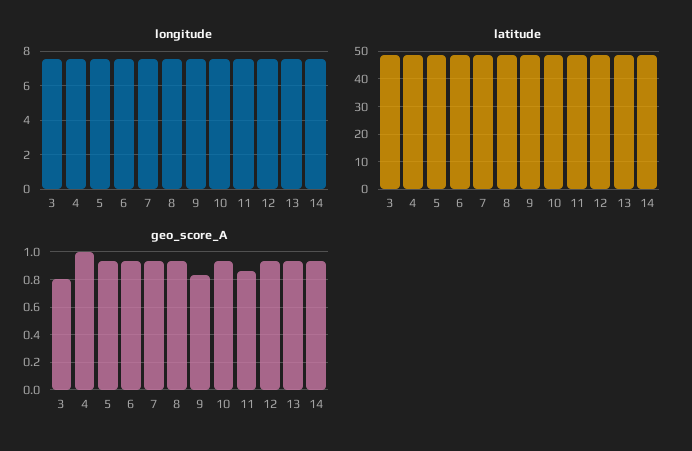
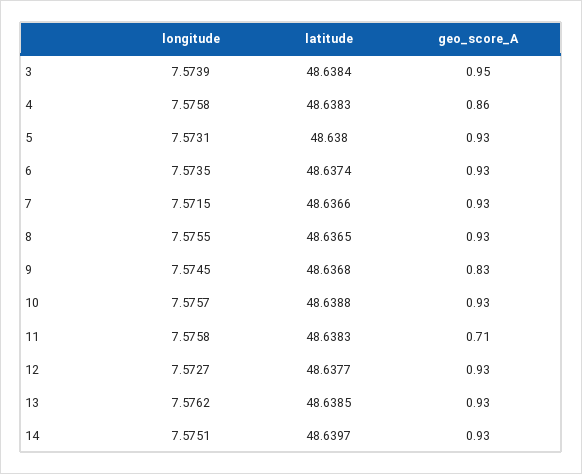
geo_score_A, 3: 0.8 -> 0.95
geo_score_A, 4: 1 -> 0.86
geo_score_A, 11: 0.85 -> 0.71

